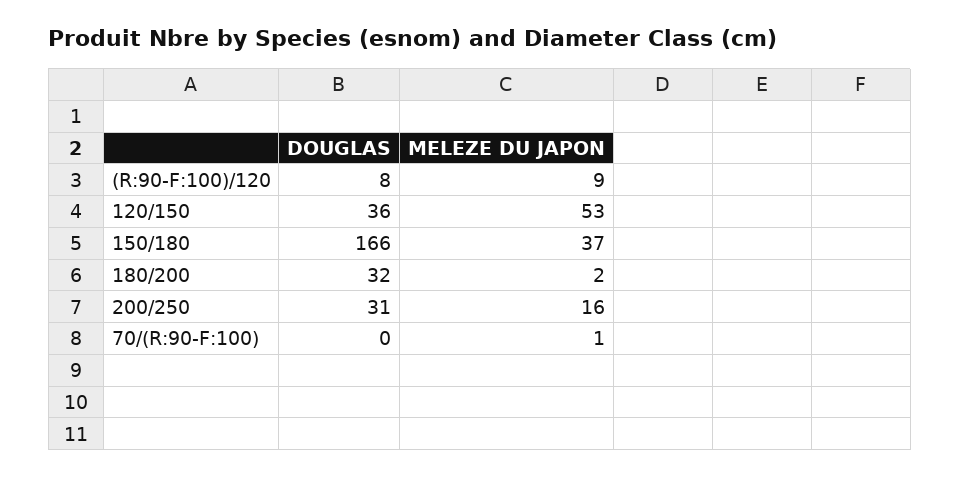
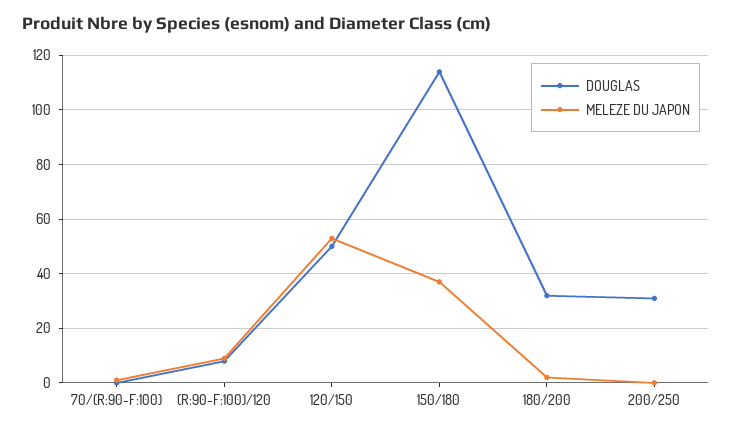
DOUGLAS, 120/150: 36 -> 50
DOUGLAS, 150/180: 166 -> 115
MELEZE DU JAPON, 200/250: 16 -> 0

